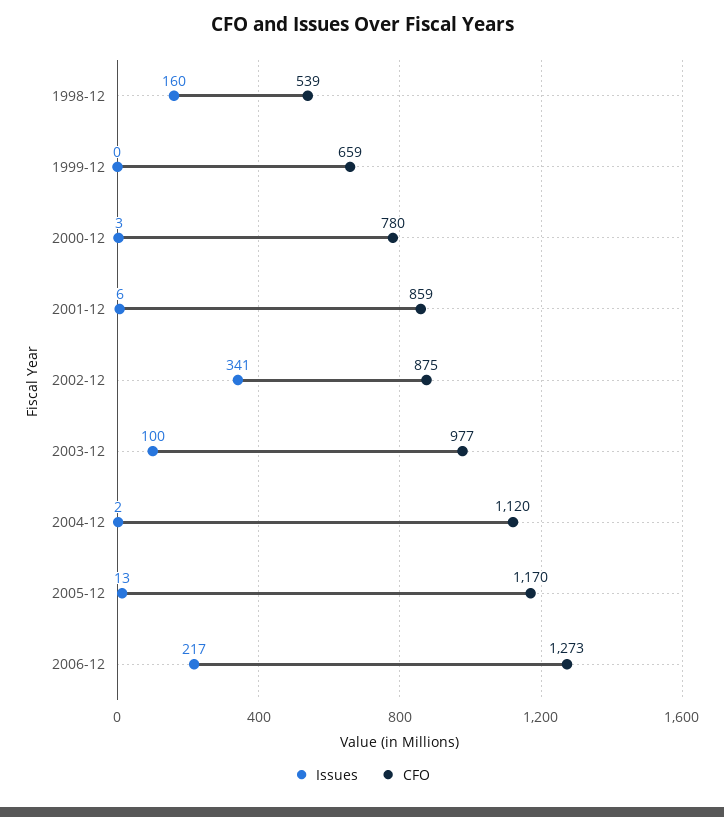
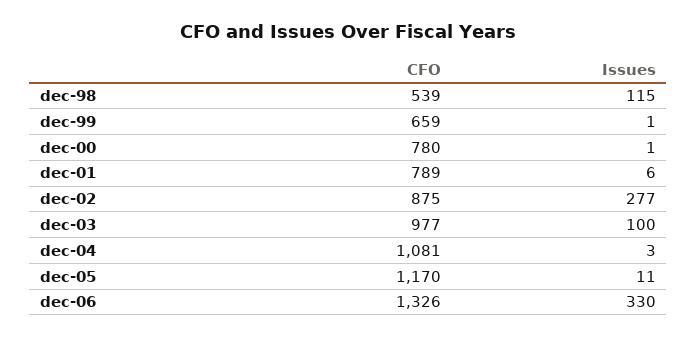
Issues, 1998-12: 160 -> 115
Issues, 1999-12: 0 -> 1
Issues, 2000-12: 3 -> 1
CFO, 2001-12: 859 -> 789
Issues, 2002-12: 341 -> 277
Issues, 2004-12: 2 -> 3
CFO, 2004-12: 1120 -> 1081
Issues, 2005-12: 13 -> 11
Issues, 2006-12: 217 -> 330
CFO, 2006-12: 1273 -> 1326

